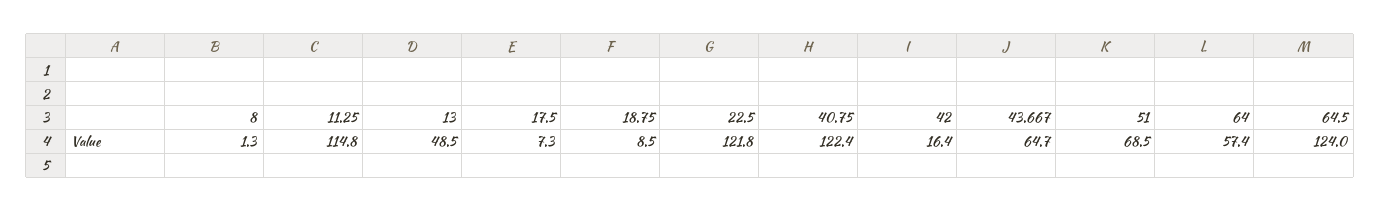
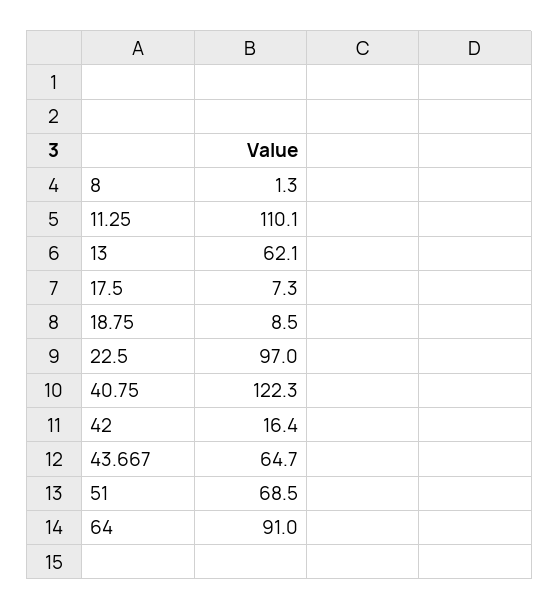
11.25: 114.8 -> 110.1
13: 48.5 -> 62.1
22.5: 121.8 -> 97
40.75: 122.4 -> 122.3
64: 57.4 -> 91
64.5: 124 -> none

